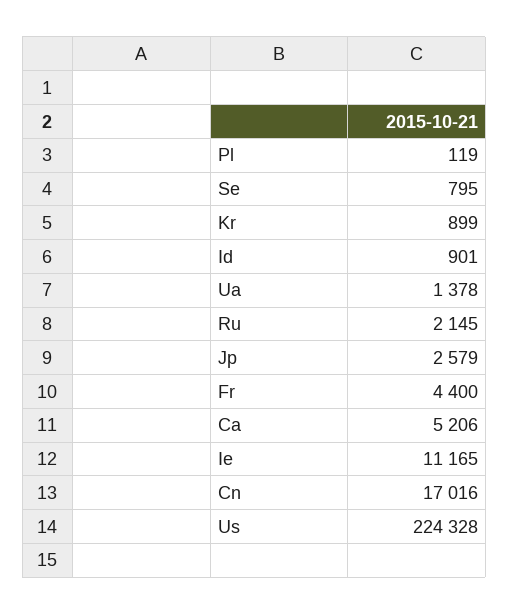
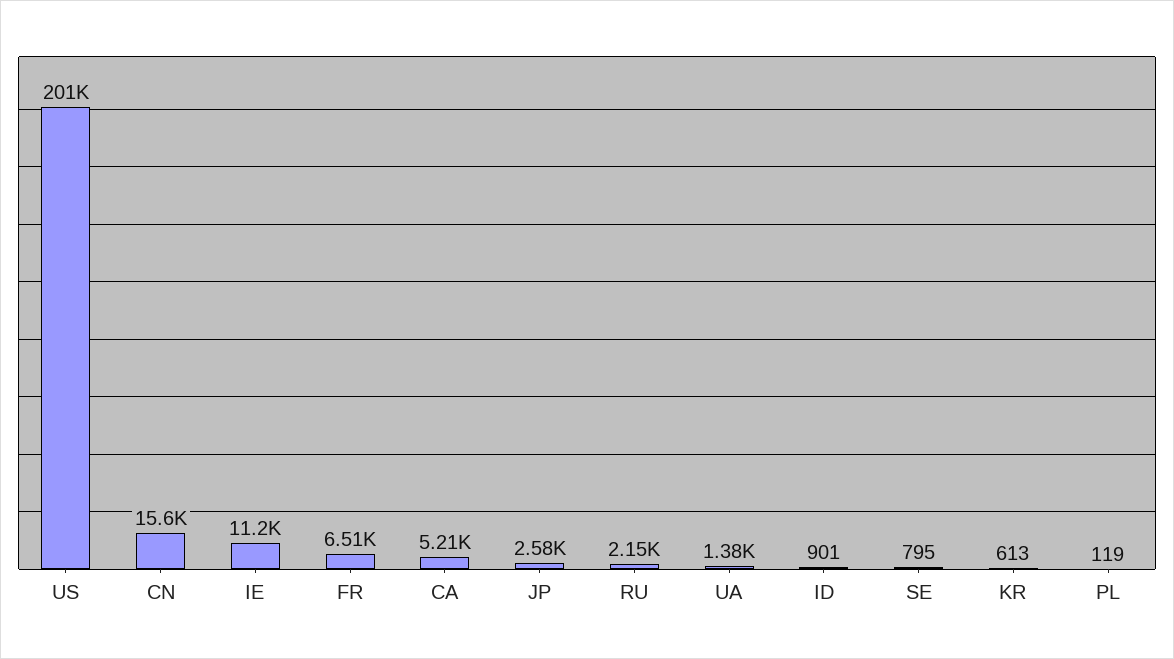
Kr: 899 -> 613
Fr: 4400 -> 6510
Cn: 17016 -> 15600
Us: 224328 -> 201000

